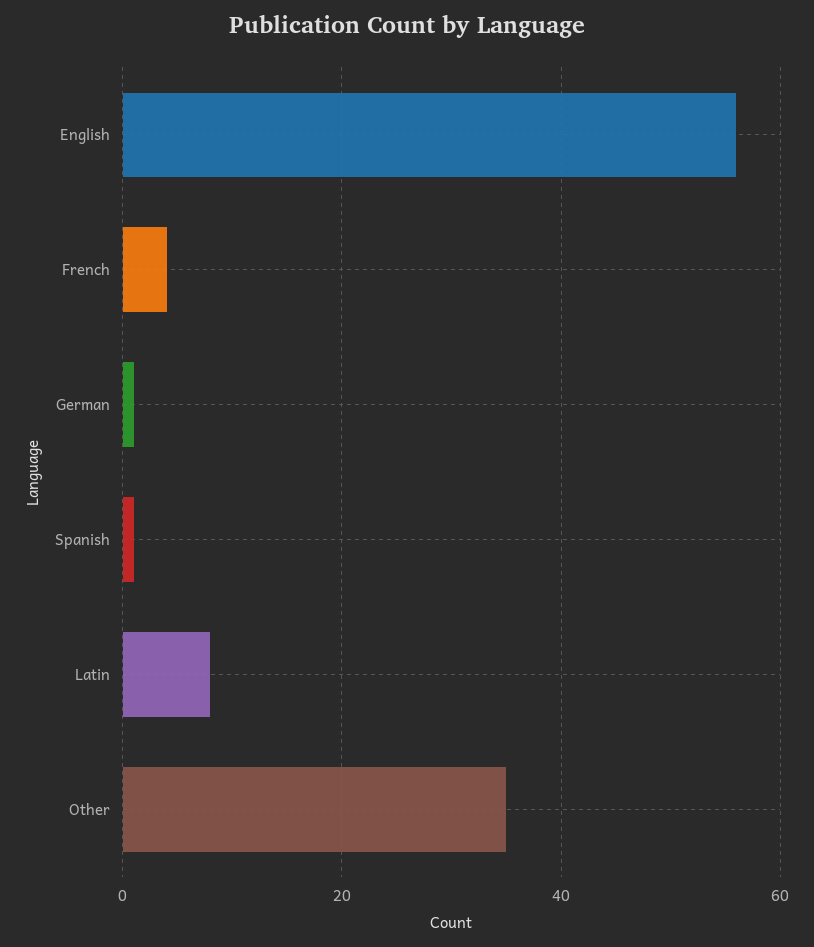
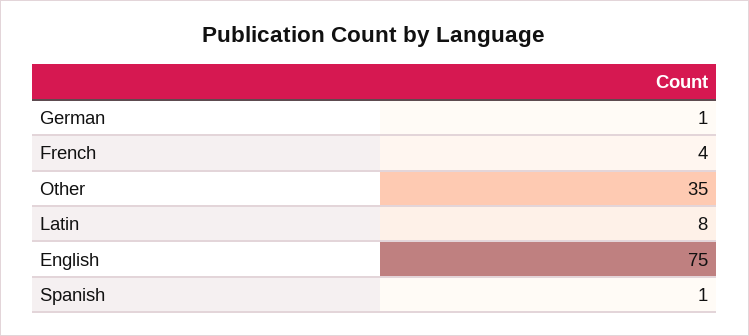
English: 55 -> 75

